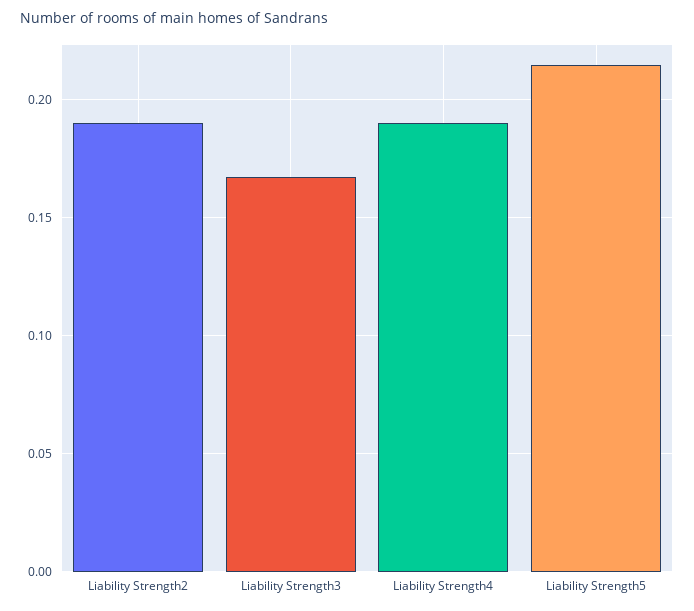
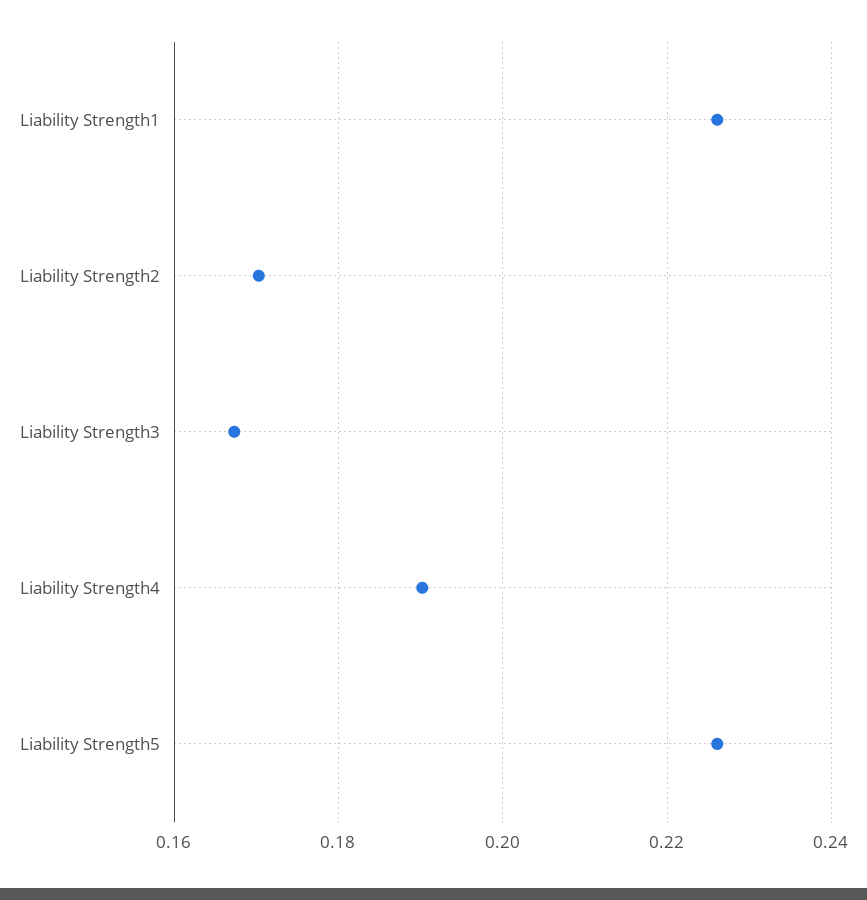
Liability Strength2: 0.19 -> 0.17
Liability Strength5: 0.215 -> 0.226
Liability Strength1: none -> 0.226

